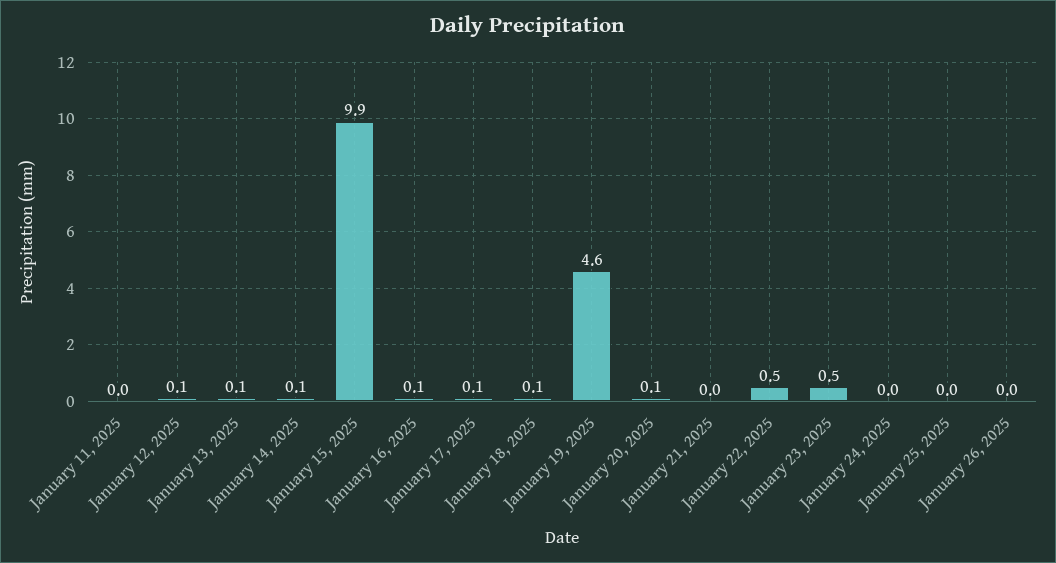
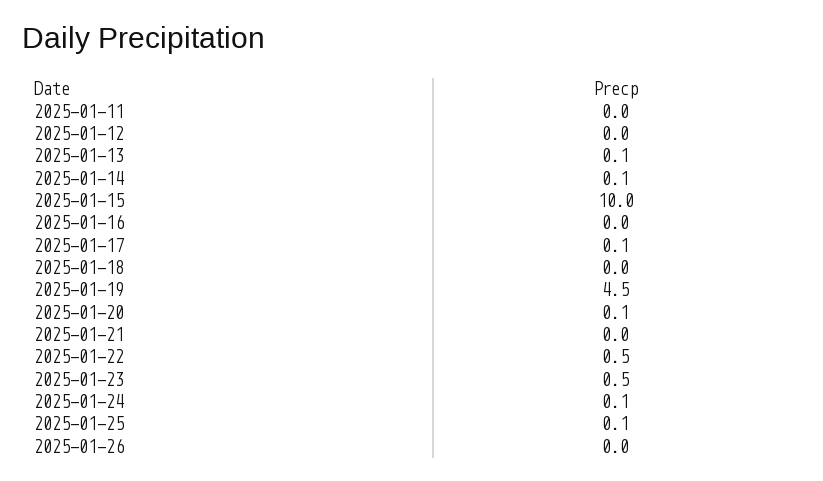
January 12, 2025: 0.1 -> 0
January 15, 2025: 9.9 -> 10
January 16, 2025: 0.1 -> 0
January 18, 2025: 0.1 -> 0
January 19, 2025: 4.6 -> 4.5
January 24, 2025: 0 -> 0.1
January 25, 2025: 0 -> 0.1

